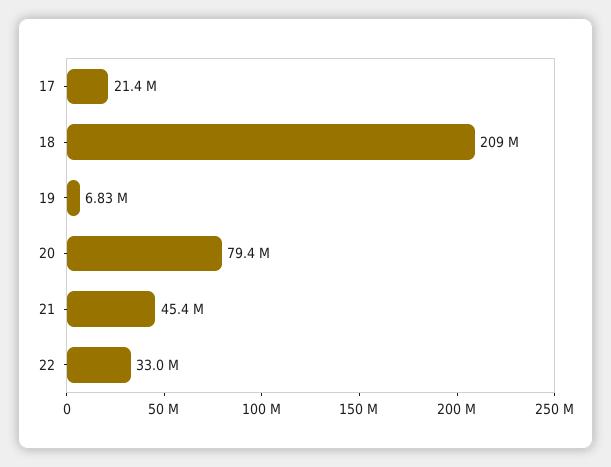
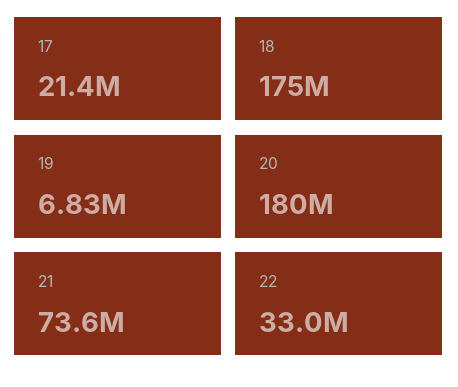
18: 209000000 -> 175000000
20: 79400000 -> 180000000
21: 45400000 -> 73600000

